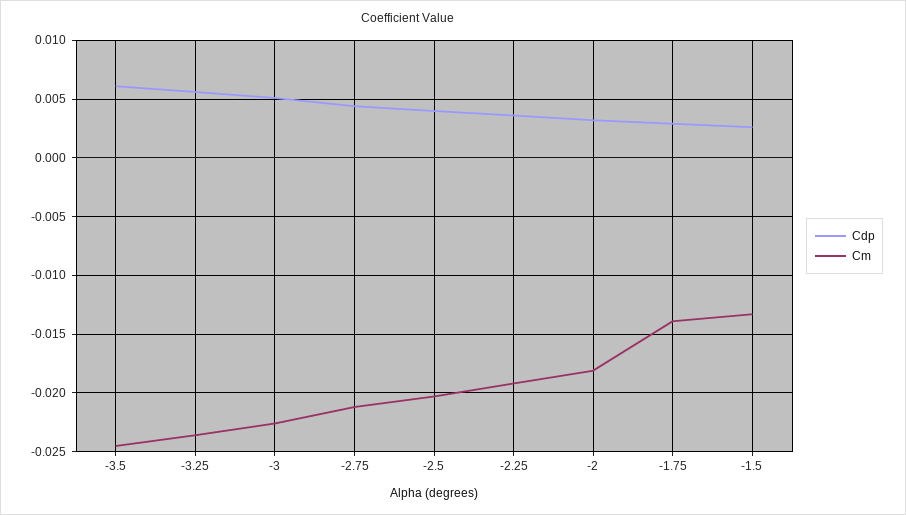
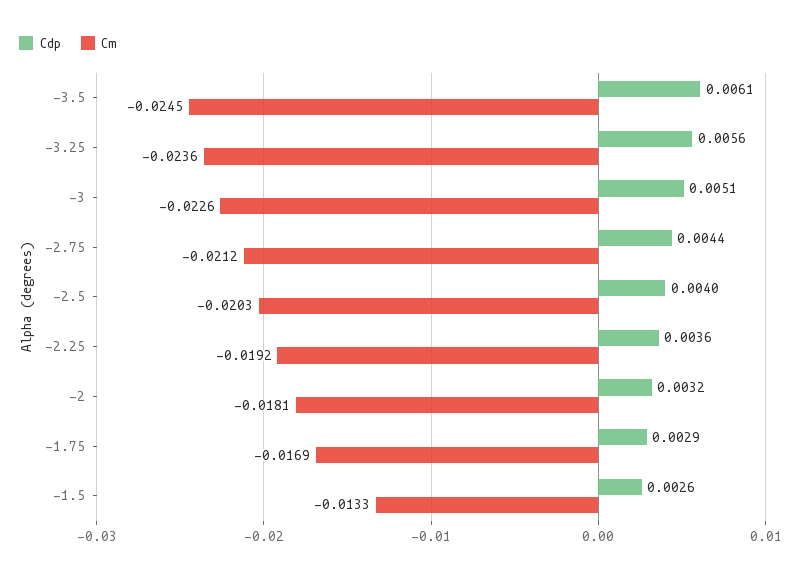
Cm, -1.75: -0.014 -> -0.0169

